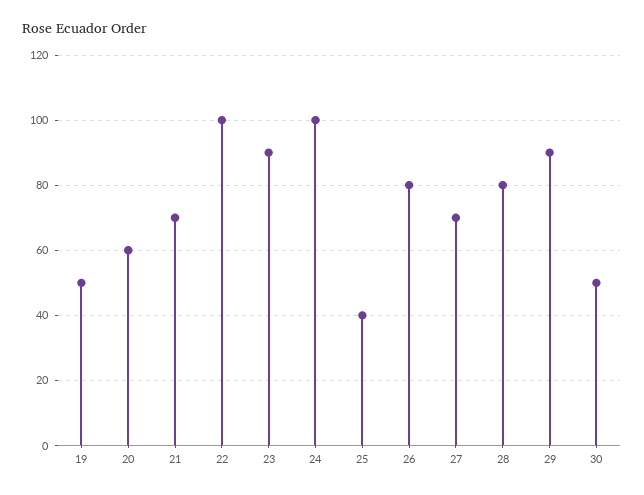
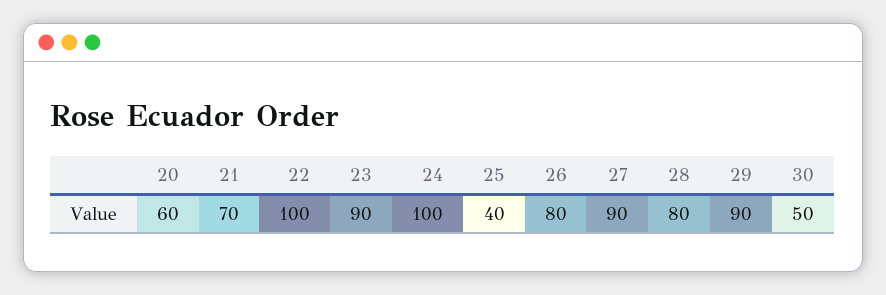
19: 50 -> none
27: 70 -> 90

